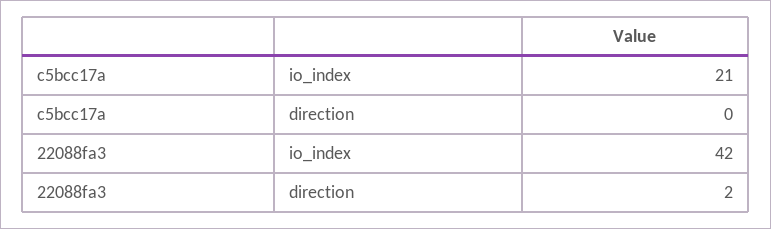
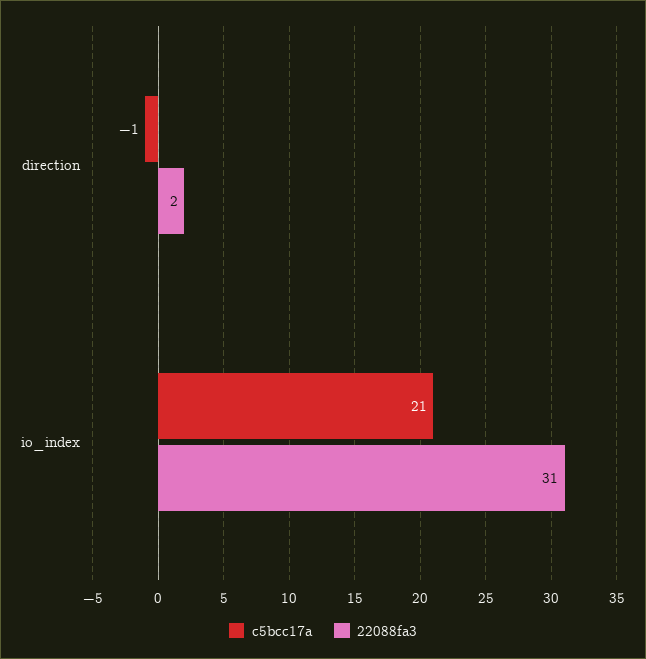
c5bcc17a, direction: 0 -> -1
22088fa3, io_index: 42 -> 31

